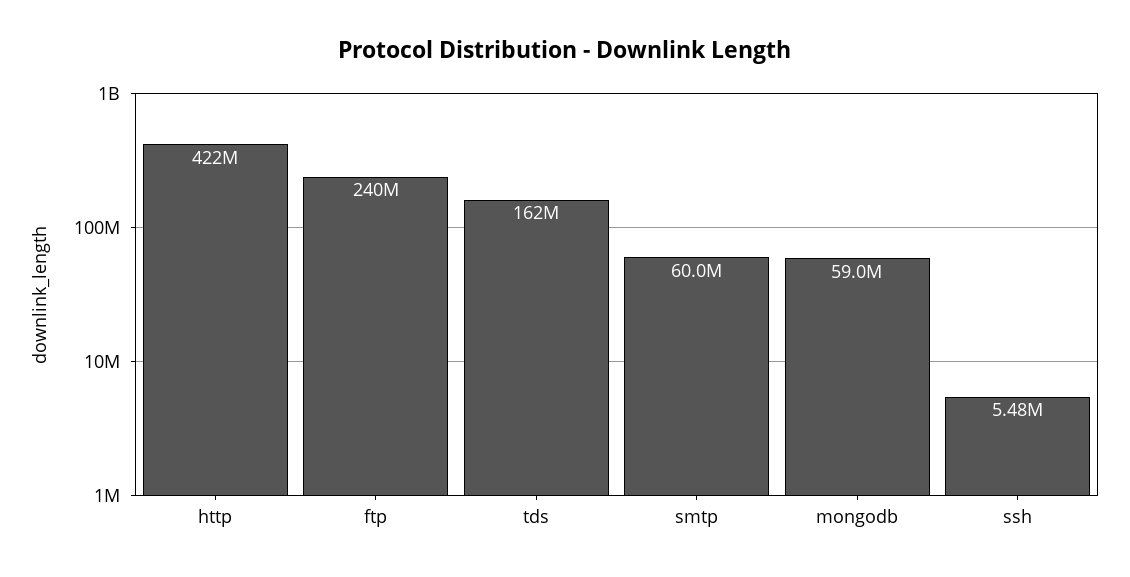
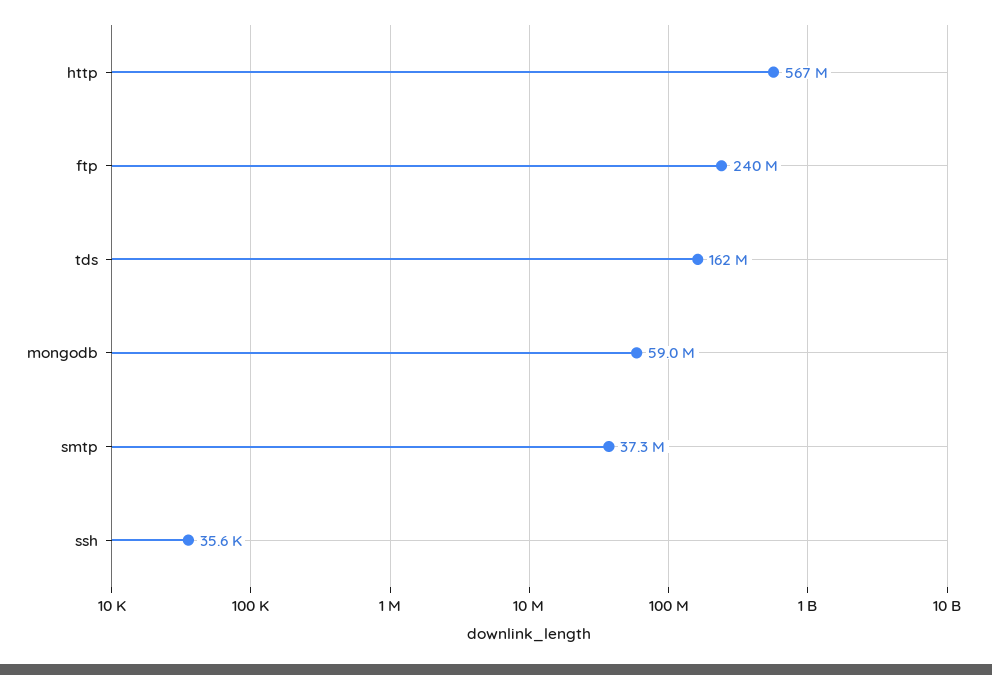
http: 422000000 -> 567000000
smtp: 60000000 -> 37300000
ssh: 5480000 -> 35600

